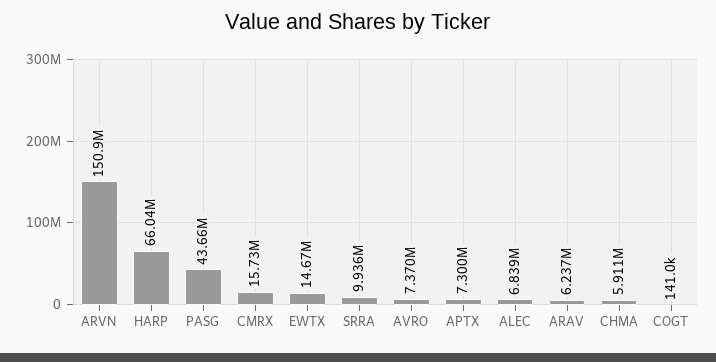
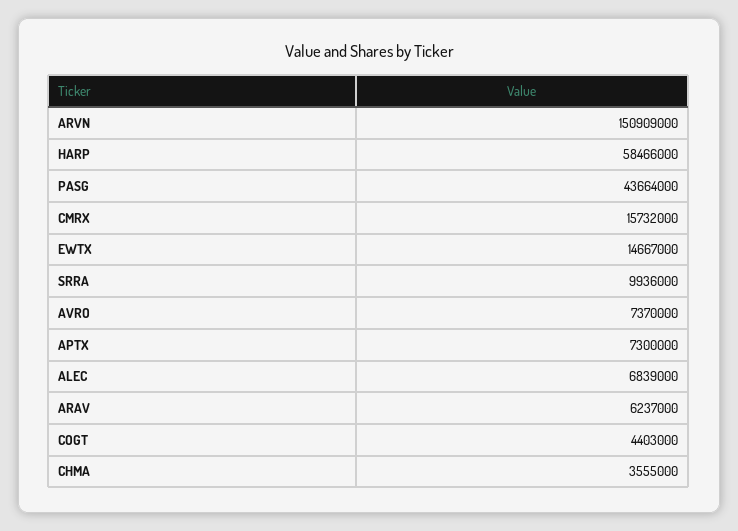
HARP: 66040000 -> 58466000
CHMA: 5911000 -> 3555000
COGT: 141000 -> 4403000

